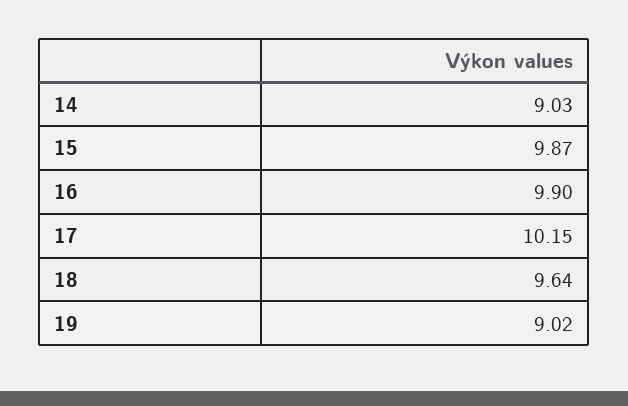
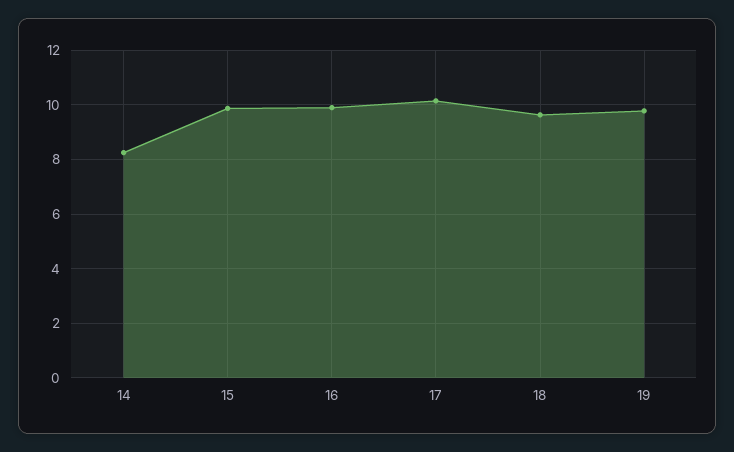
14: 9.03 -> 8.25
19: 9.02 -> 9.75

